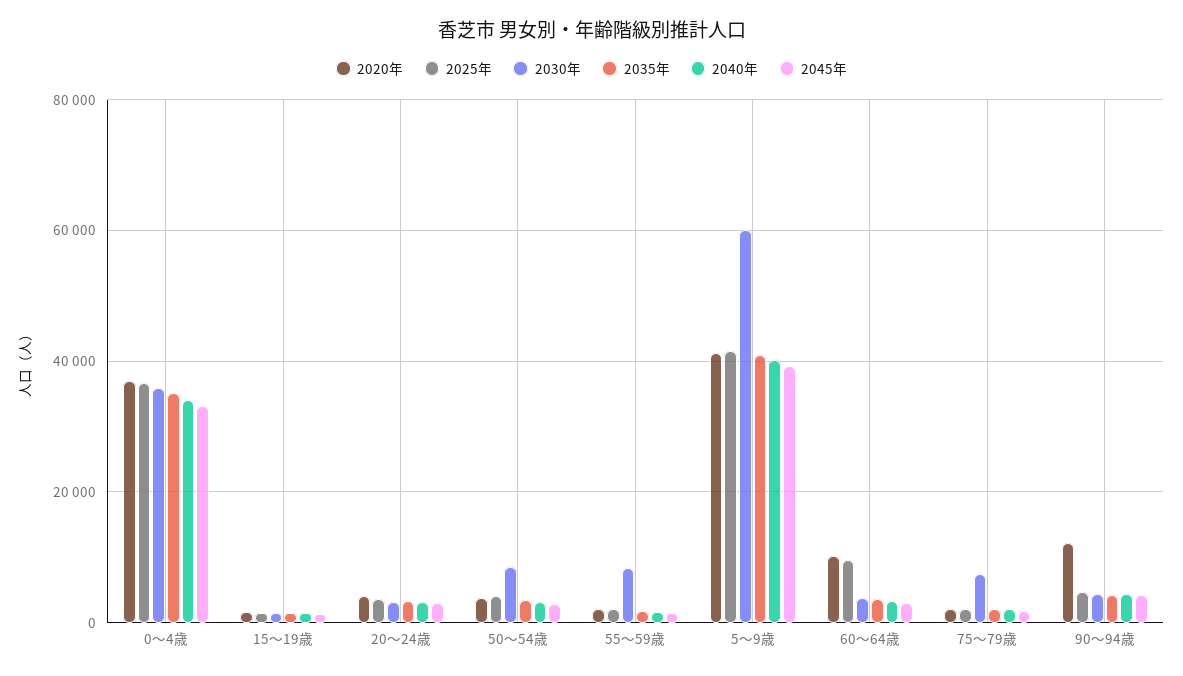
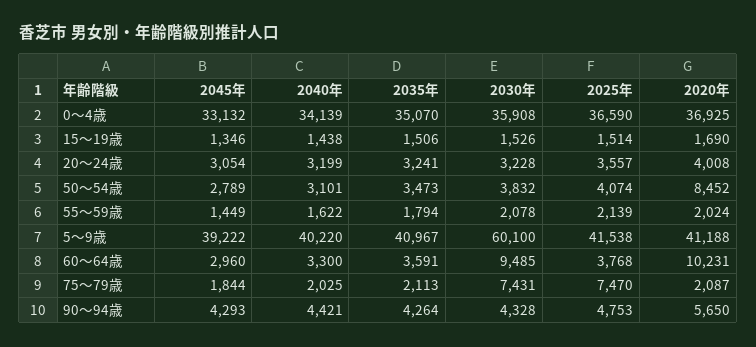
2020年, 50～54歳: 4000 -> 8452
2030年, 50～54歳: 8000 -> 3832
2030年, 55～59歳: 8000 -> 2078
2025年, 60～64歳: 10000 -> 3768
2030年, 60～64歳: 4000 -> 9485
2025年, 75～79歳: 2000 -> 7470
2020年, 90～94歳: 12000 -> 5650

